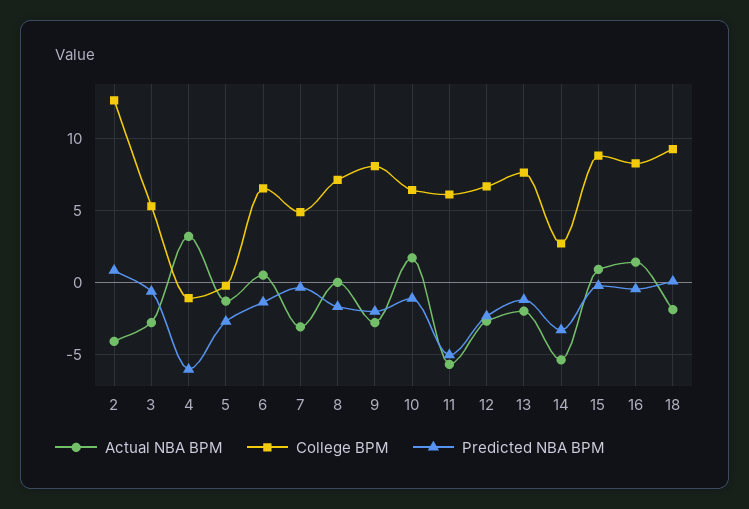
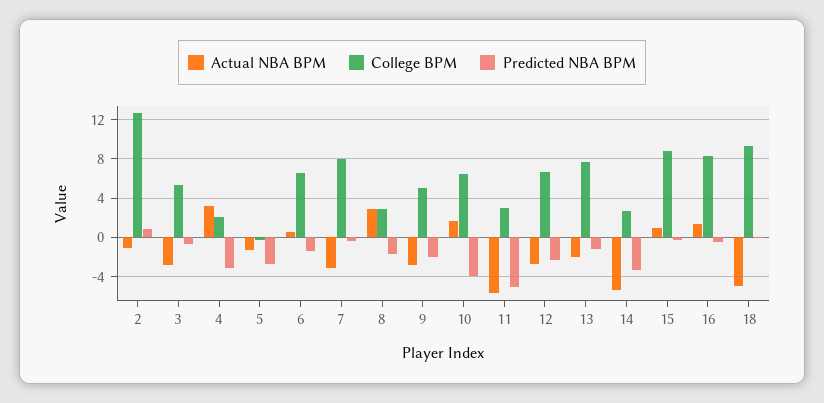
Actual NBA BPM, 2: -4 -> -1
College BPM, 4: -1 -> 2
Predicted NBA BPM, 4: -6 -> -3
College BPM, 7: 5 -> 8
Actual NBA BPM, 8: 0 -> 3
College BPM, 8: 7 -> 3
College BPM, 9: 8 -> 5
Predicted NBA BPM, 10: -1 -> -4
College BPM, 11: 6 -> 3
Actual NBA BPM, 18: -2 -> -5

